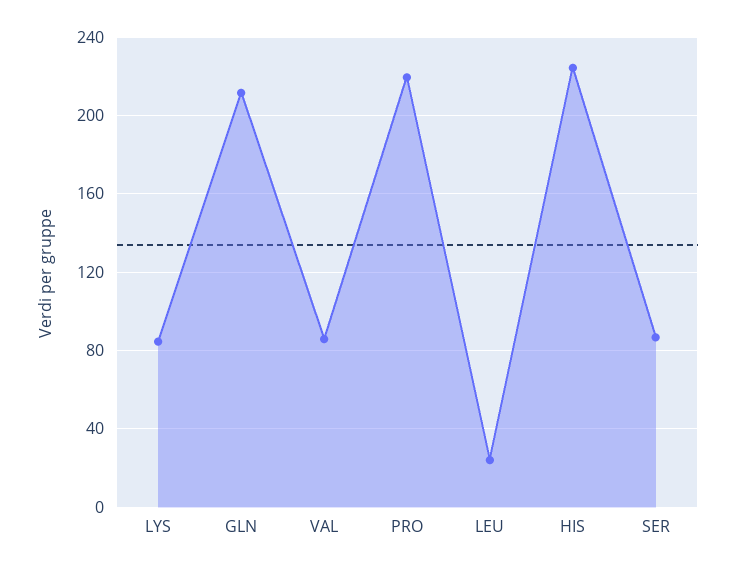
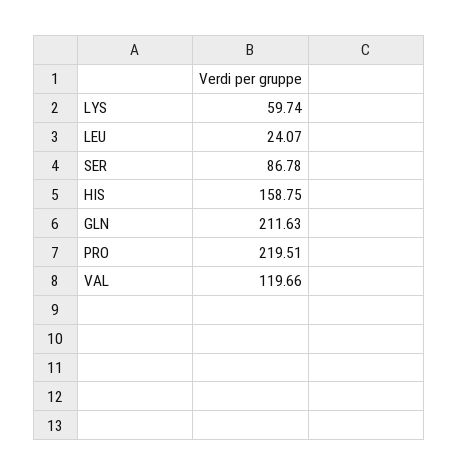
LYS: 85 -> 59.74
VAL: 85 -> 119.66
HIS: 225 -> 158.75

